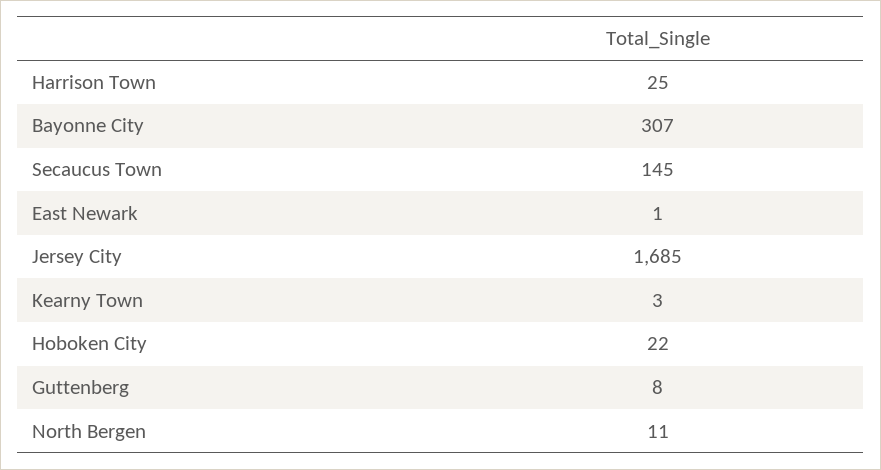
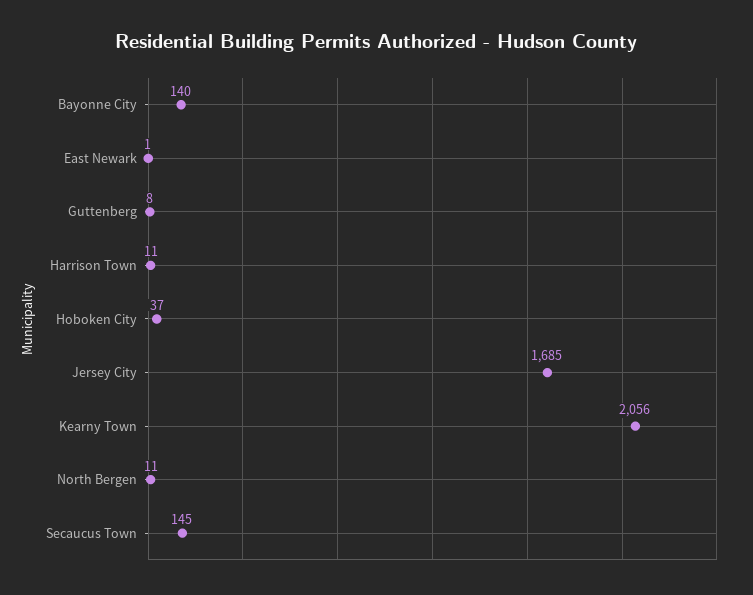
Harrison Town: 25 -> 11
Bayonne City: 307 -> 140
Kearny Town: 3 -> 2056
Hoboken City: 22 -> 37

